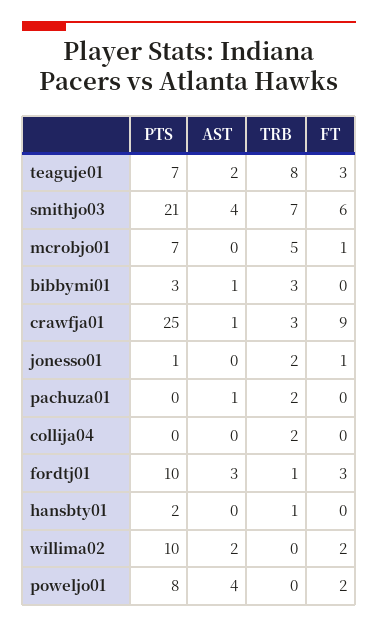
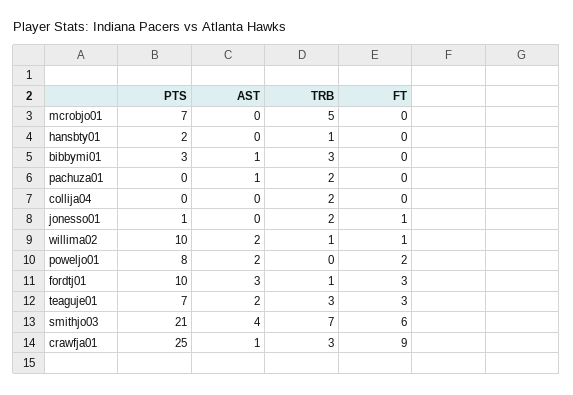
TRB, teaguje01: 8 -> 3
FT, mcrobjo01: 1 -> 0
TRB, willima02: 0 -> 1
FT, willima02: 2 -> 1
AST, poweljo01: 4 -> 2

